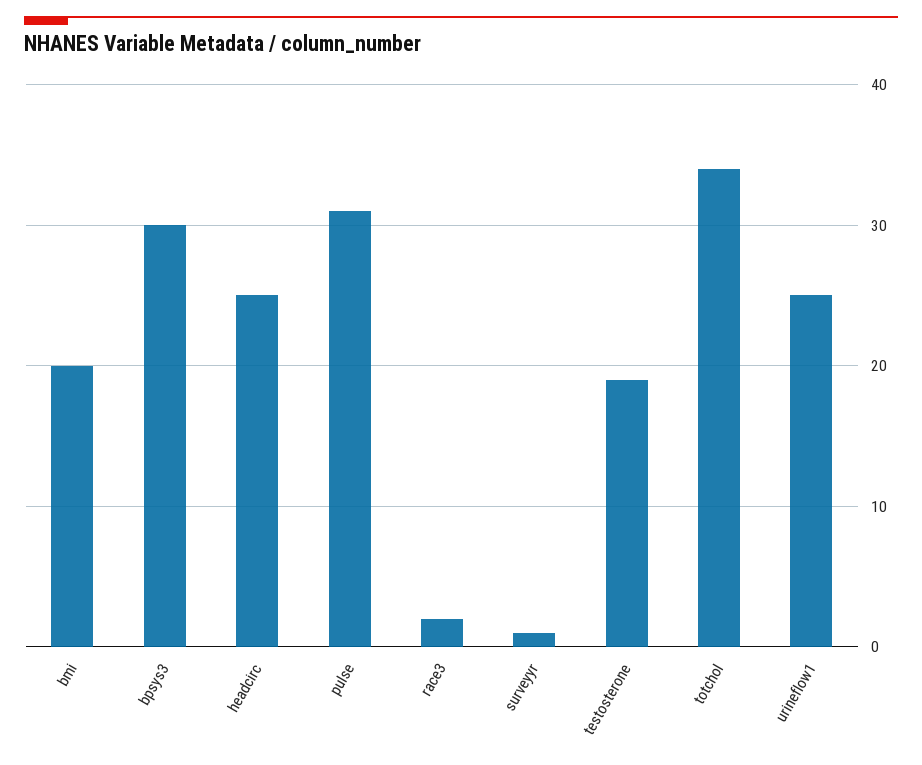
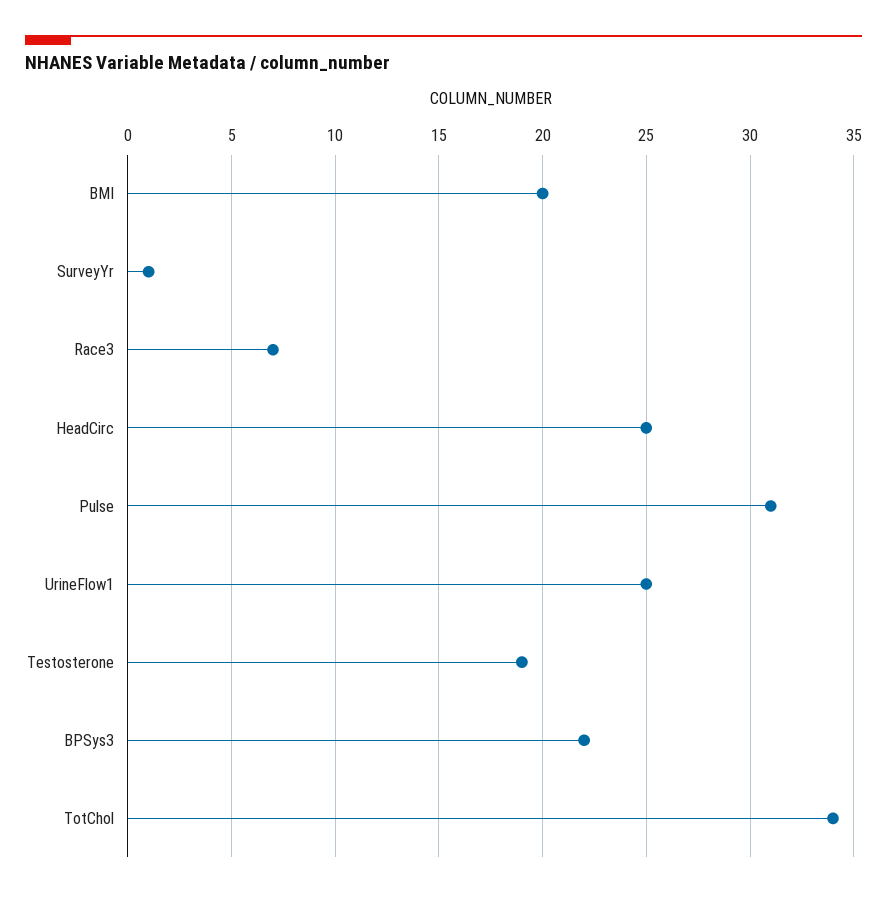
bpsys3: 30 -> 22
race3: 2 -> 7

